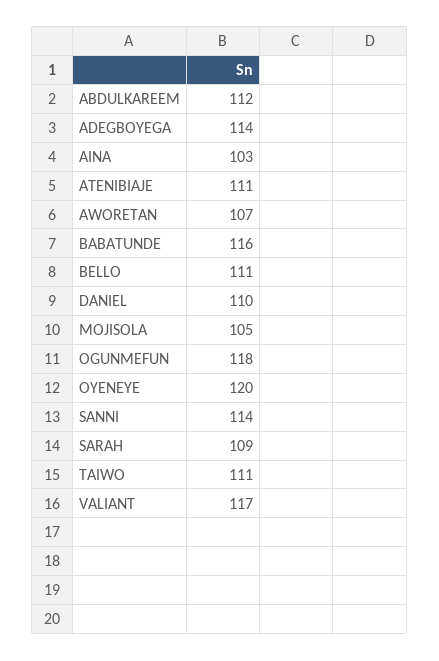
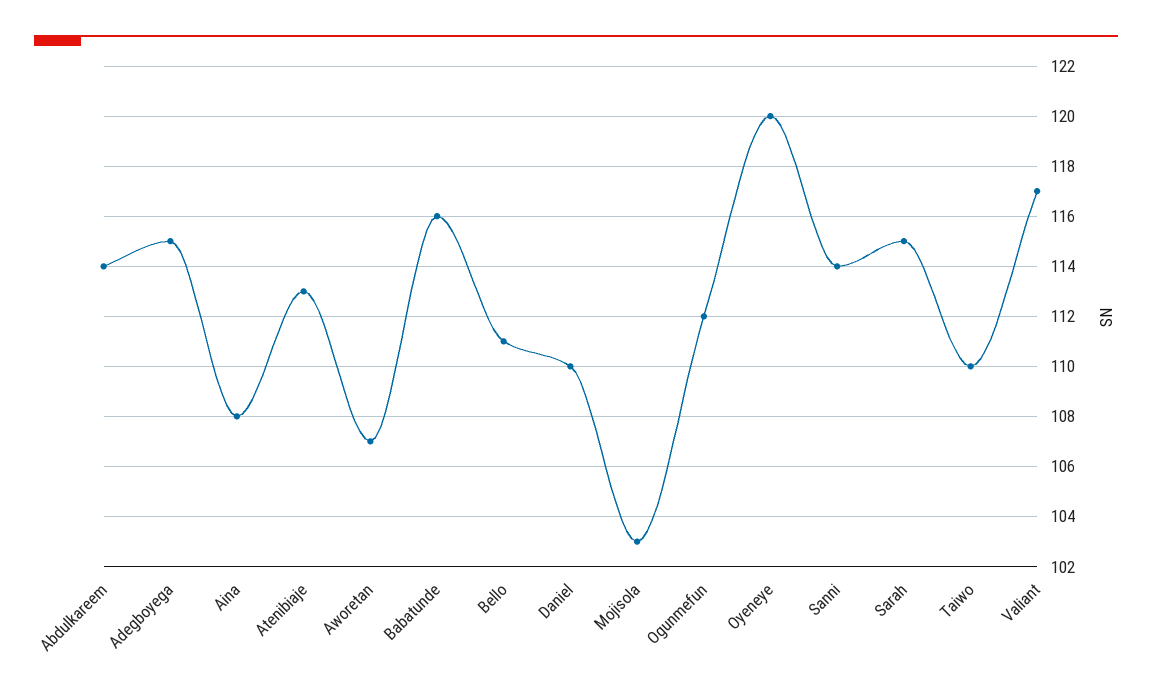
ABDULKAREEM: 112 -> 114
ADEGBOYEGA: 114 -> 115
AINA: 103 -> 108
ATENIBIAJE: 111 -> 113
MOJISOLA: 105 -> 103
OGUNMEFUN: 118 -> 112
SARAH: 109 -> 115
TAIWO: 111 -> 110

